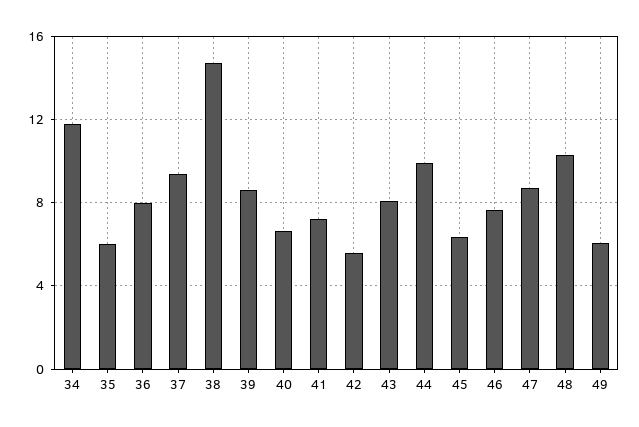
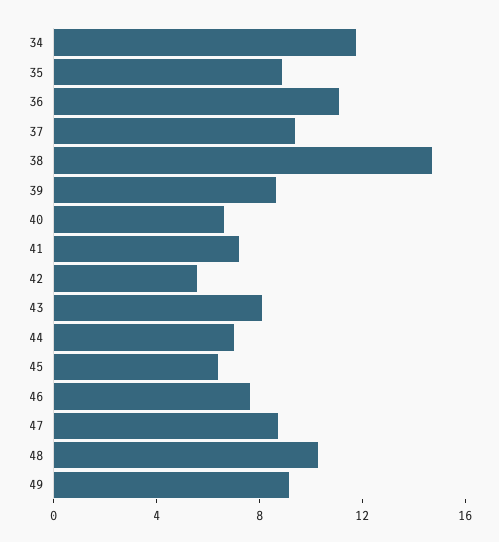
35: 6 -> 9
36: 8 -> 11
44: 10 -> 7
49: 6 -> 9

